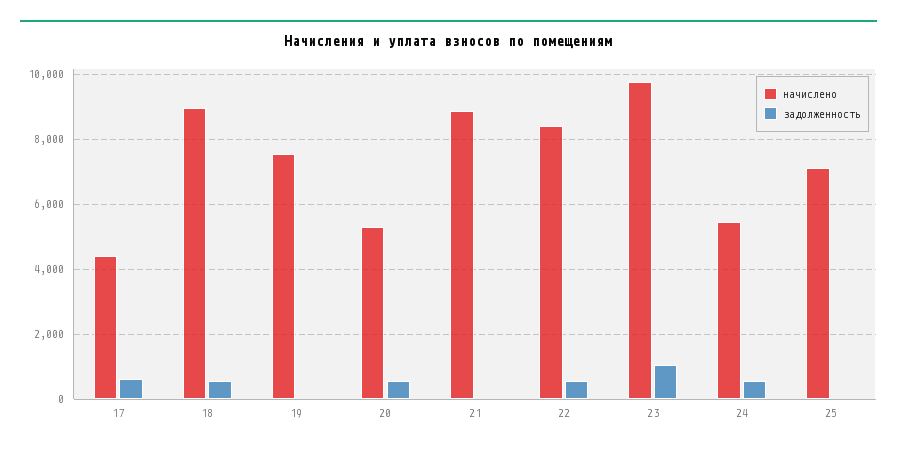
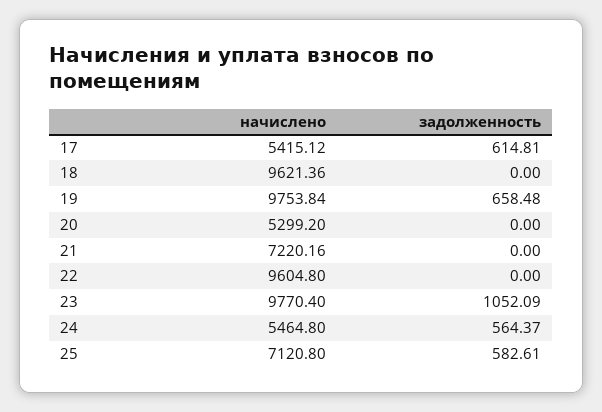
начислено, 17: 4400 -> 5415.12
начислено, 18: 9000 -> 9621.36
задолженность, 18: 600 -> 0
начислено, 19: 7600 -> 9753.84
задолженность, 19: 0 -> 658.48
задолженность, 20: 600 -> 0
начислено, 21: 8800 -> 7220.16
начислено, 22: 8400 -> 9604.8
задолженность, 22: 600 -> 0
задолженность, 25: 0 -> 582.61

